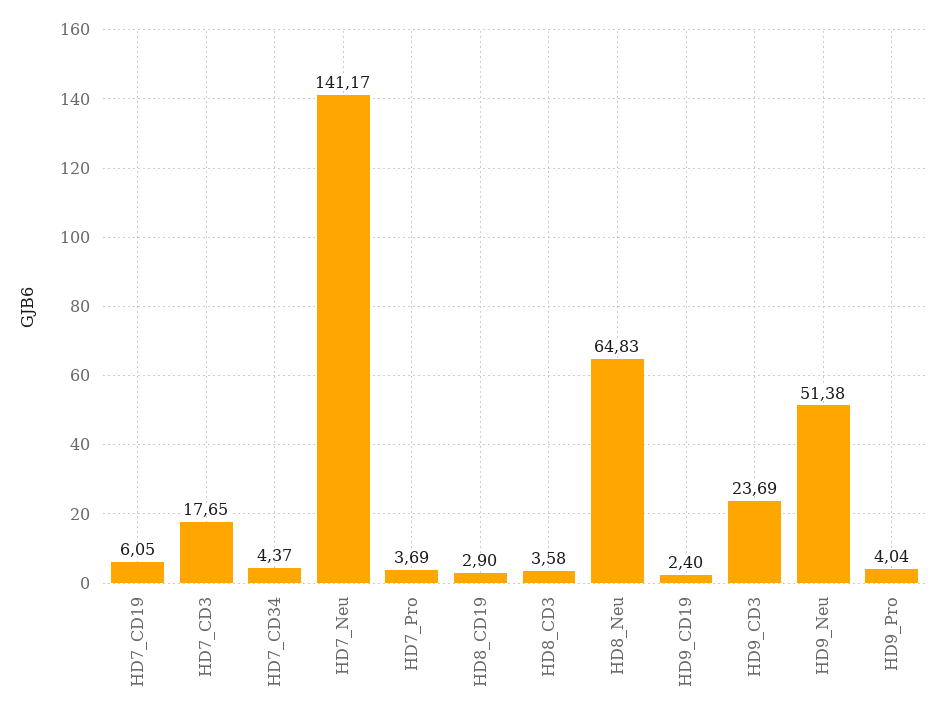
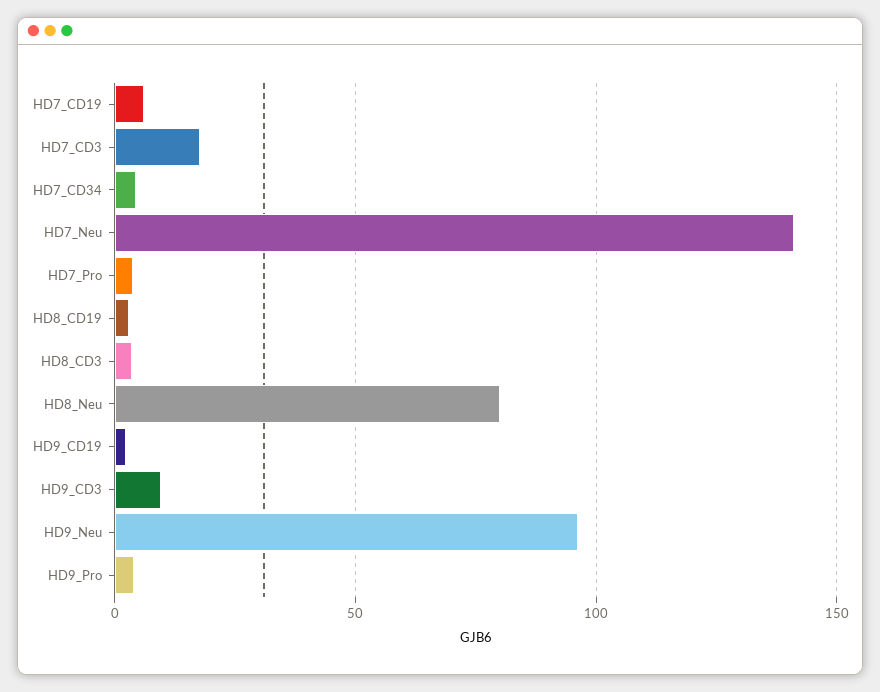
HD8_Neu: 64.83 -> 80
HD9_CD3: 23.69 -> 10
HD9_Neu: 51.38 -> 95

